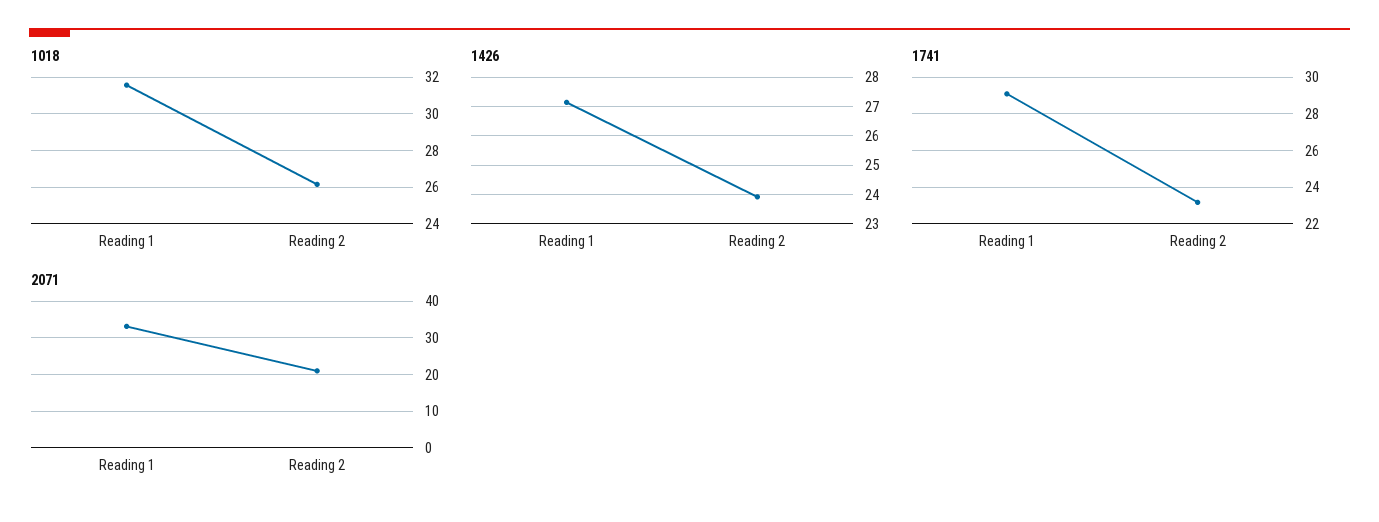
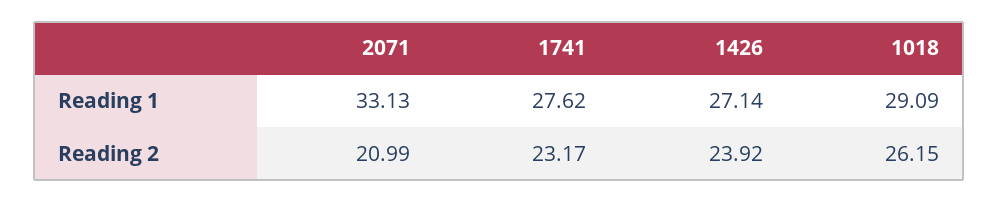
1018, Reading 1: 31.5 -> 29.09
1741, Reading 1: 29 -> 27.62

